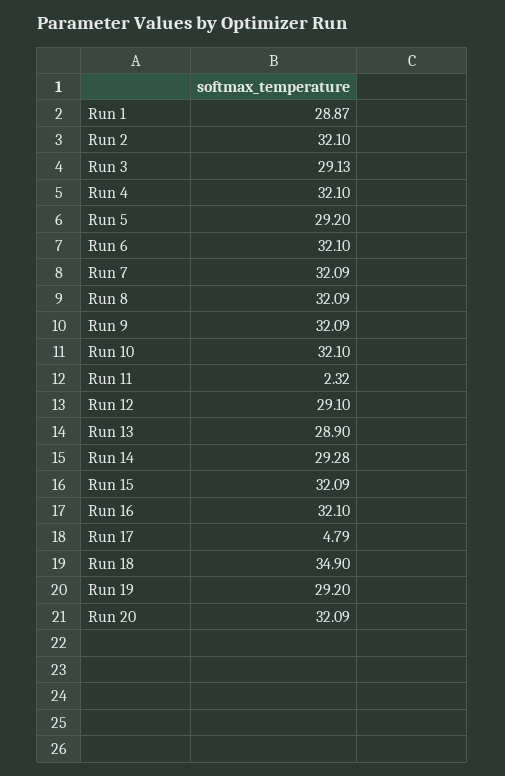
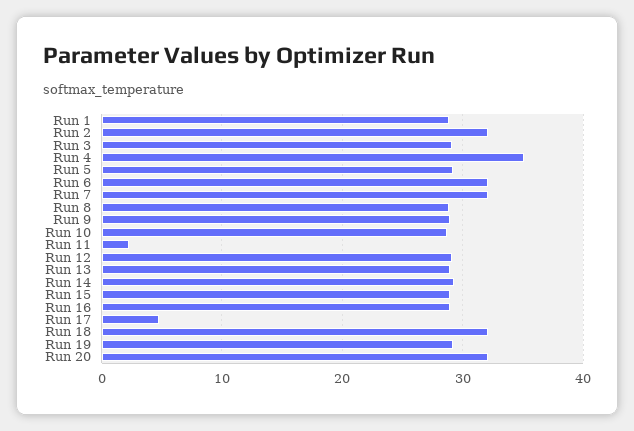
Run 4: 32.1 -> 35
Run 8: 32.09 -> 29
Run 9: 32.09 -> 29
Run 10: 32.1 -> 29
Run 15: 32.09 -> 29
Run 16: 32.1 -> 29
Run 18: 34.9 -> 32

